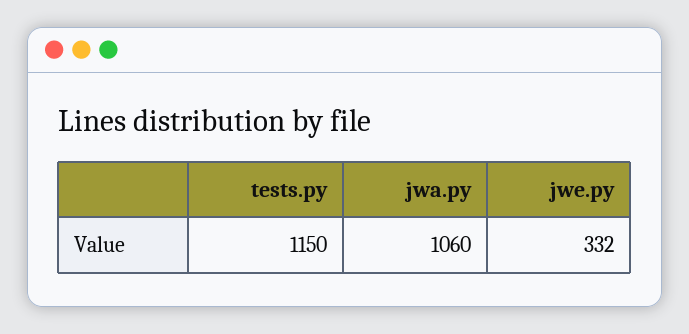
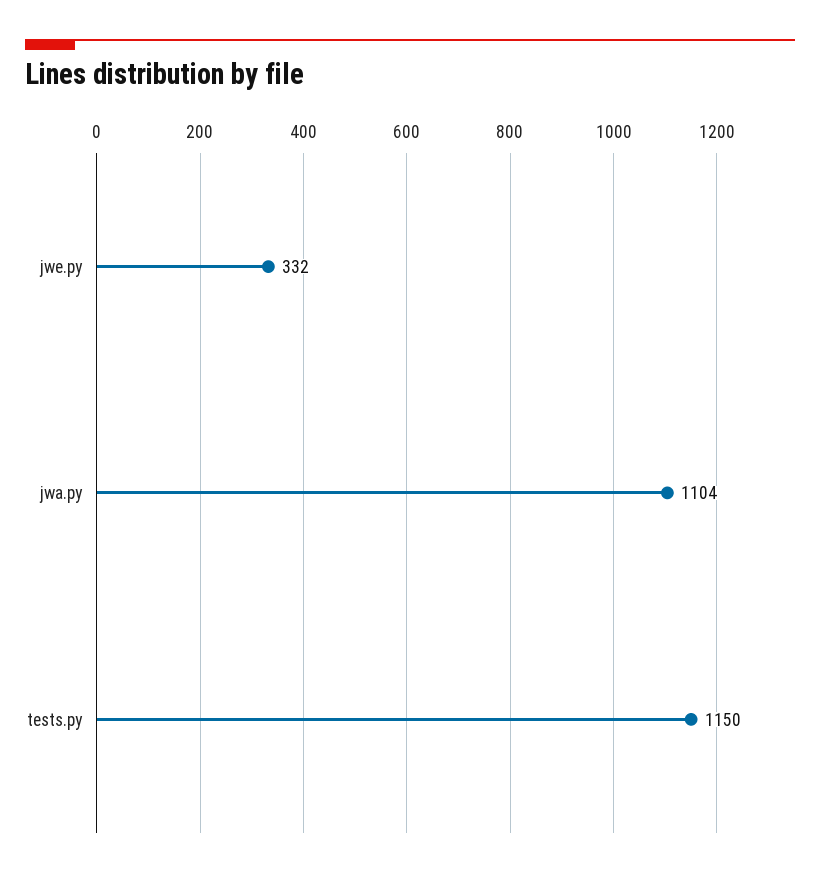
jwa.py: 1060 -> 1104

